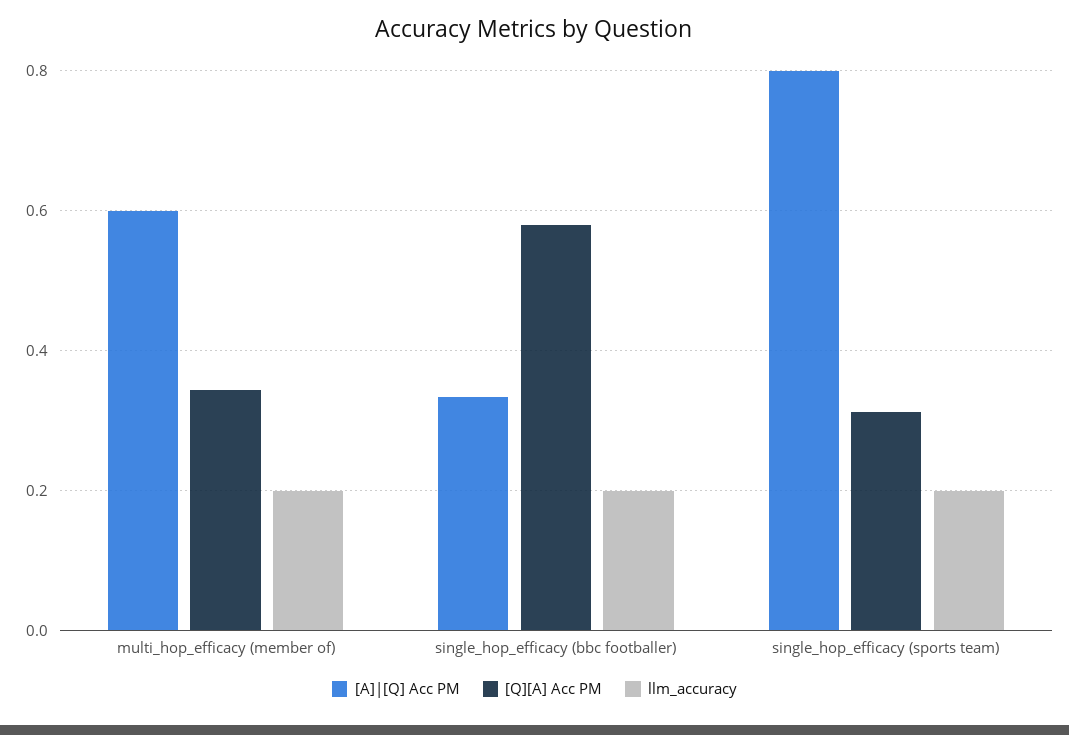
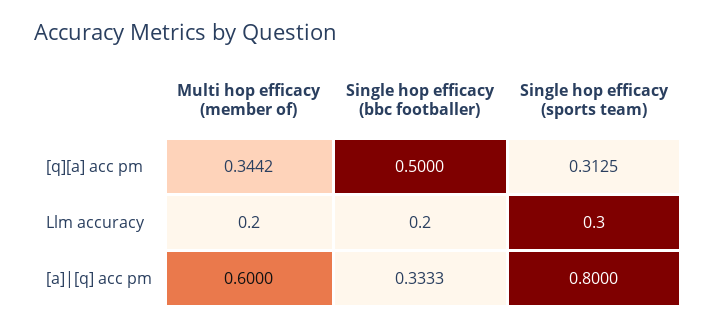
[Q][A] Acc PM, single_hop_efficacy (bbc footballer): 0.58 -> 0.5
llm_accuracy, single_hop_efficacy (sports team): 0.2 -> 0.3

